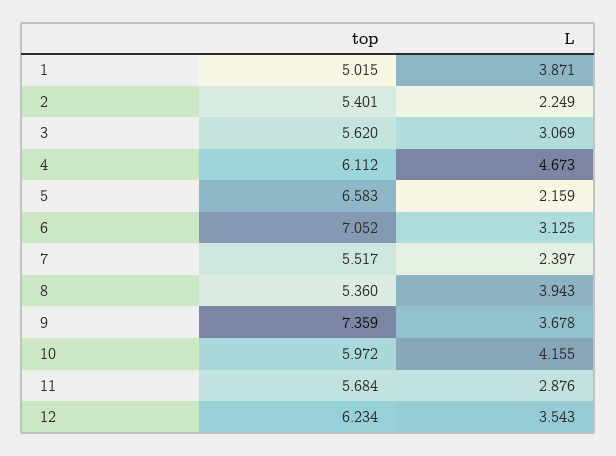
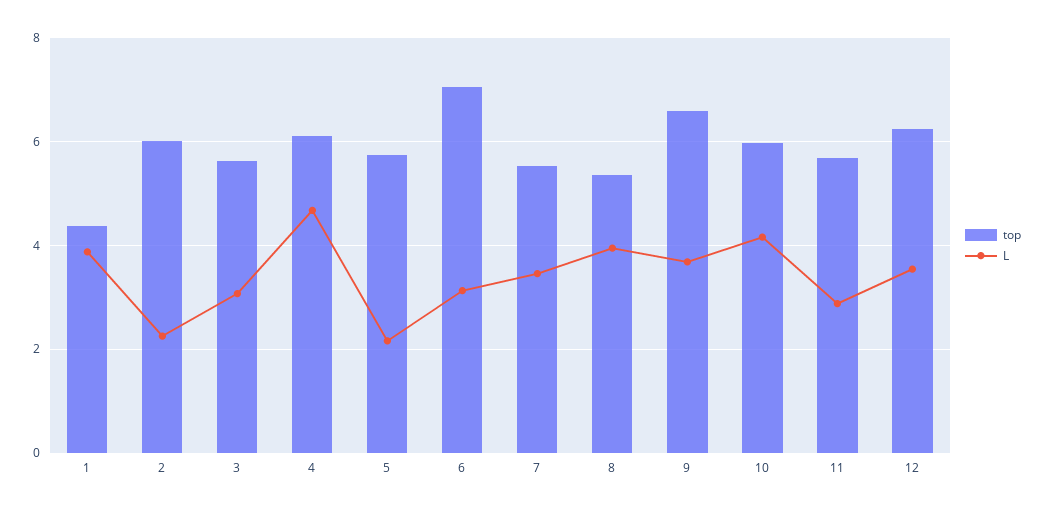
top, 1: 5.015 -> 4.4
top, 2: 5.401 -> 6
top, 5: 6.583 -> 5.8
L, 7: 2.397 -> 3.4
top, 9: 7.359 -> 6.6

